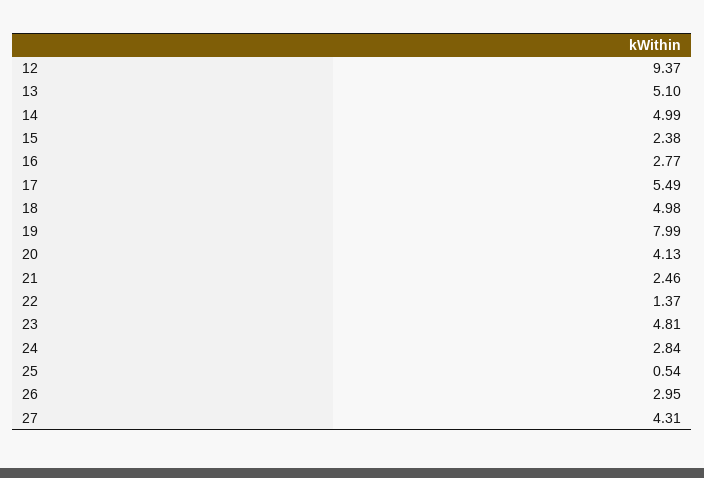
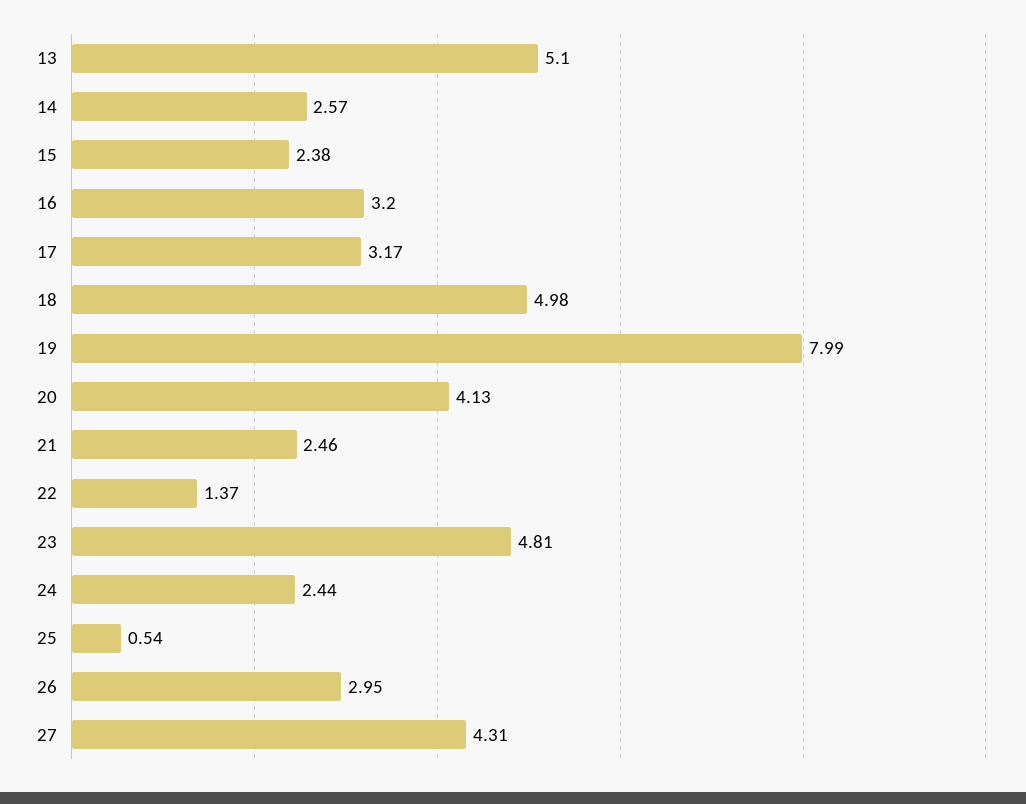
12: 9.37 -> none
14: 4.99 -> 2.57
16: 2.77 -> 3.2
17: 5.49 -> 3.17
24: 2.84 -> 2.44

